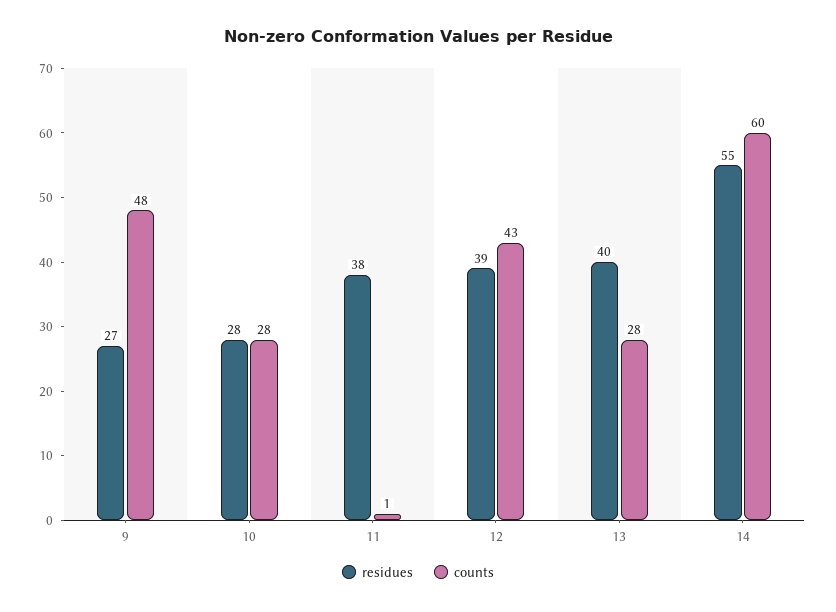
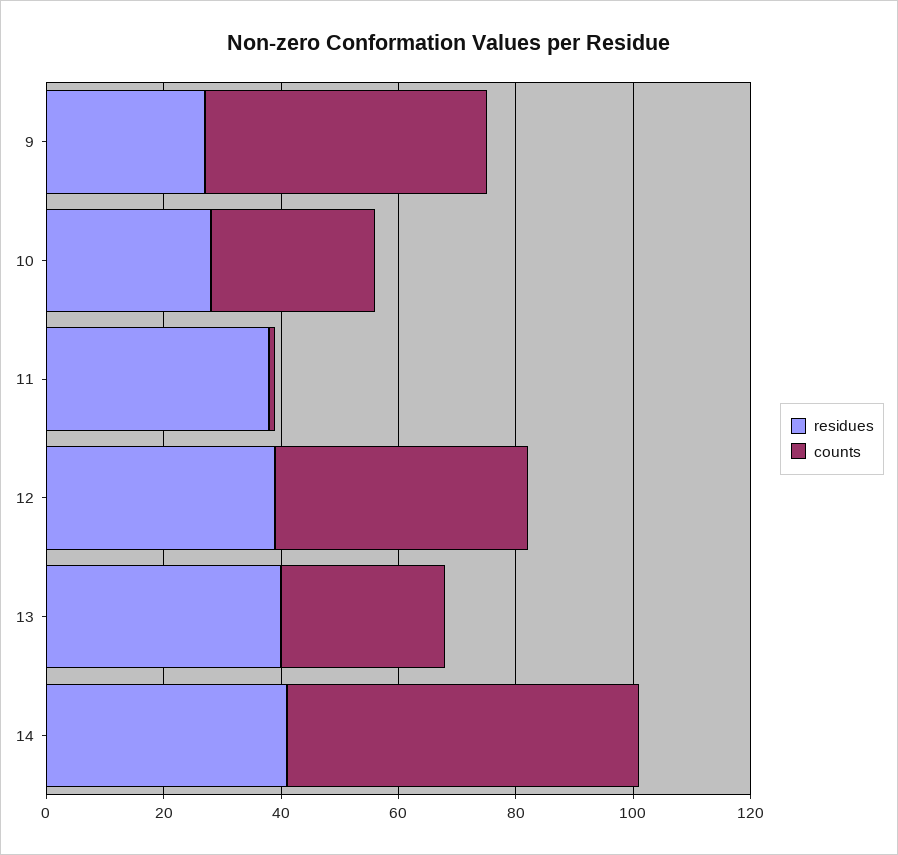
residues, 14: 55 -> 40

